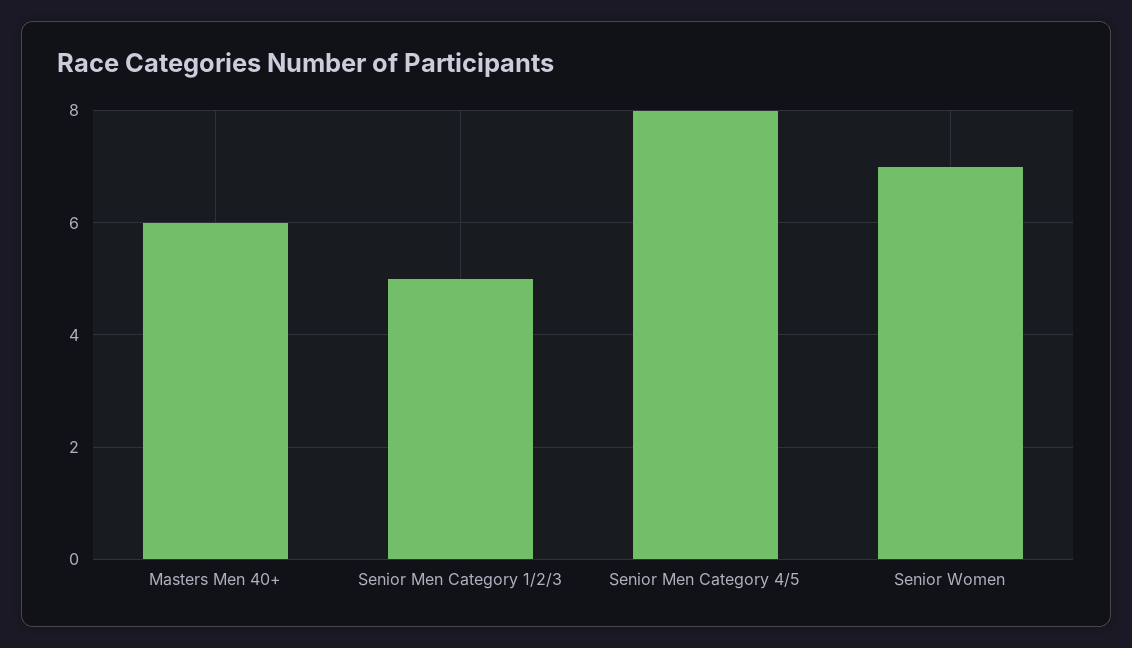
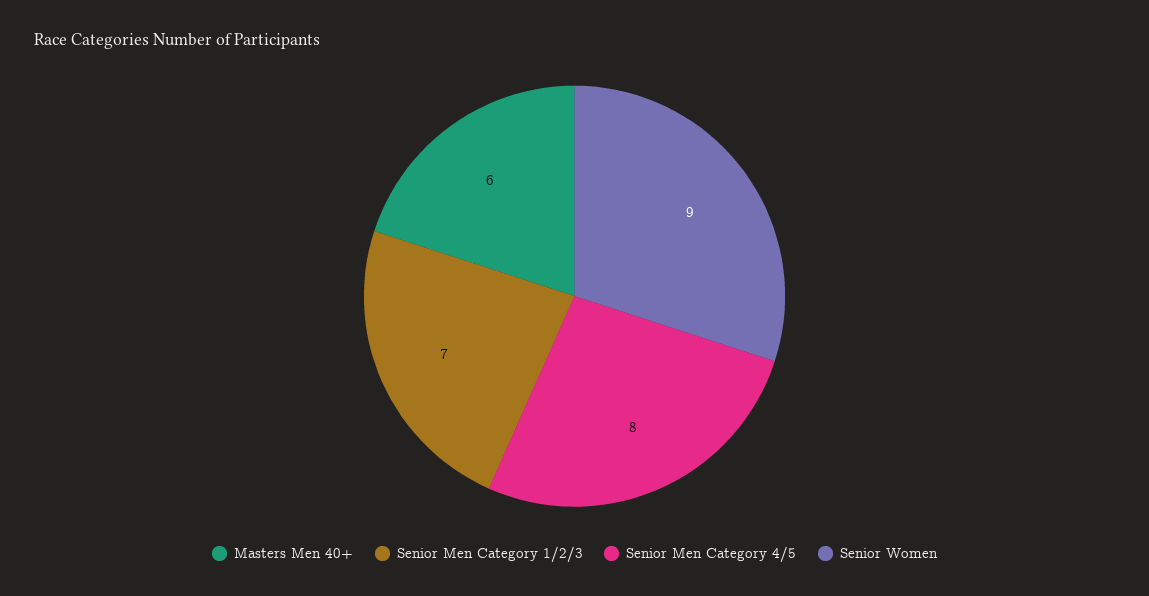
Senior Men Category 1/2/3: 5 -> 7
Senior Women: 7 -> 9

